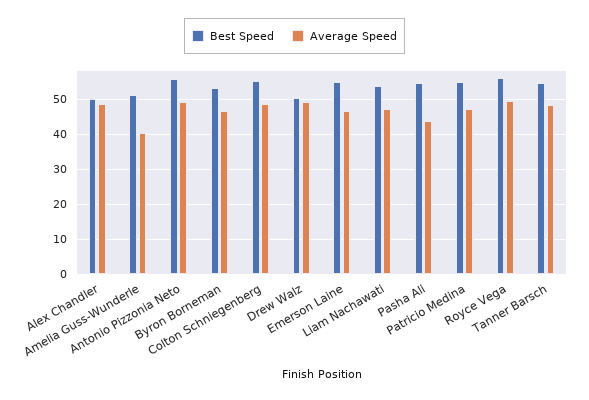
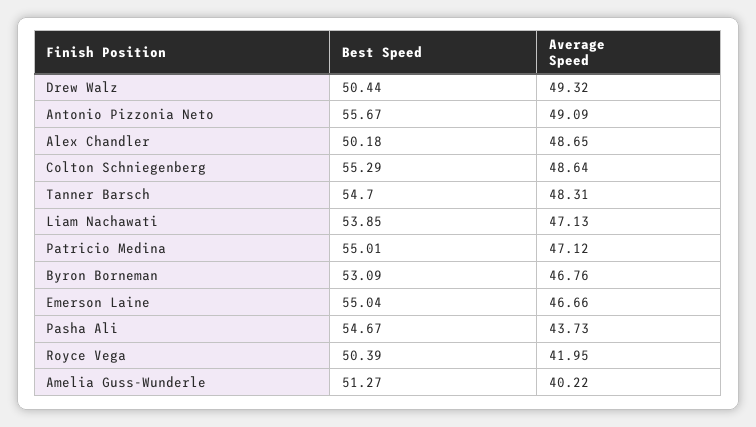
Best Speed, Royce Vega: 56 -> 50.39
Average Speed, Royce Vega: 50 -> 41.95

